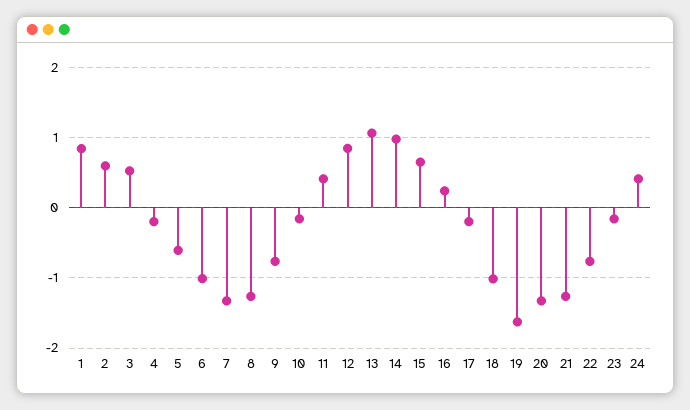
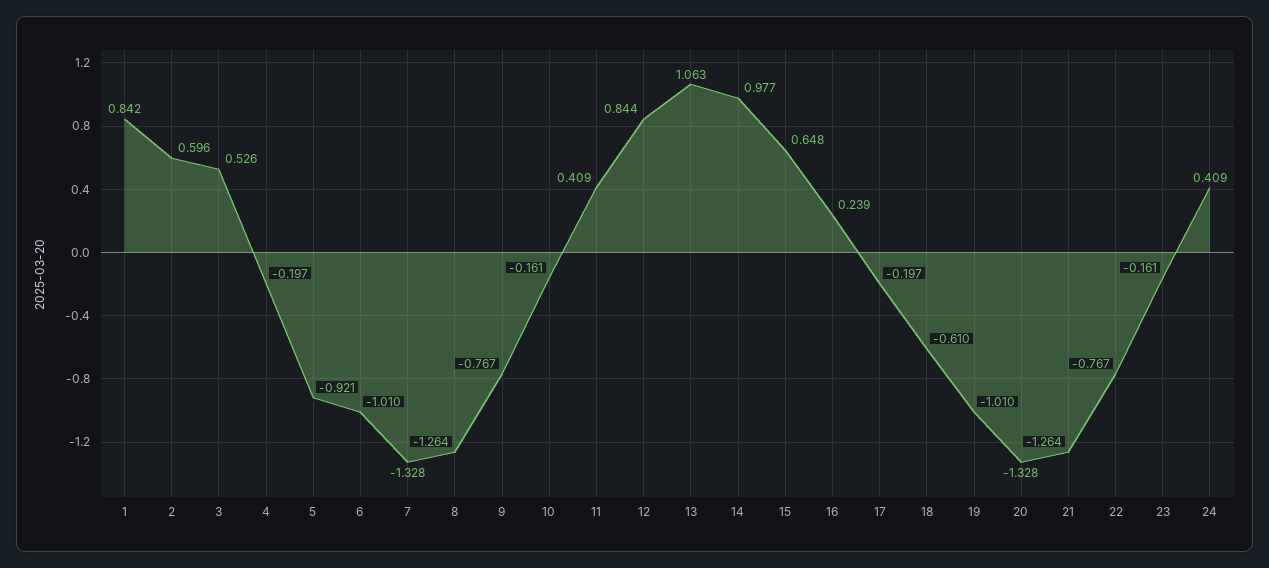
5: -0.6 -> -0.921
18: -1 -> -0.61
19: -1.6 -> -1.01

